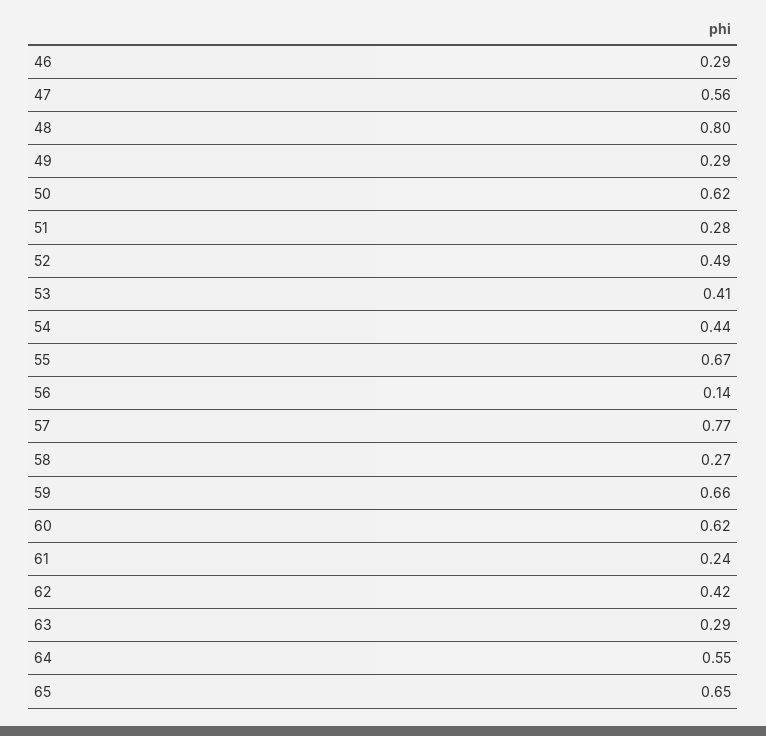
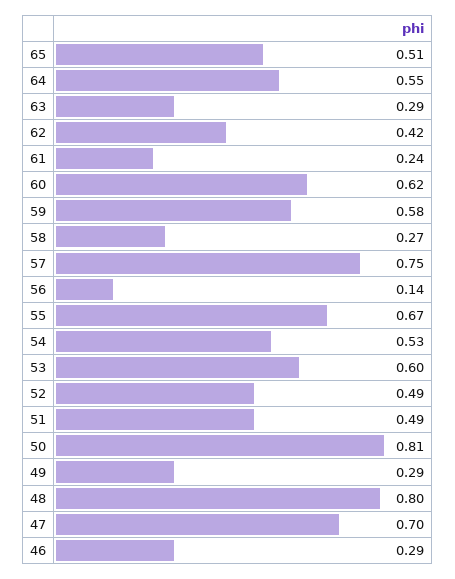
47: 0.56 -> 0.7
50: 0.62 -> 0.81
51: 0.28 -> 0.49
53: 0.41 -> 0.6
54: 0.44 -> 0.53
57: 0.77 -> 0.75
59: 0.66 -> 0.58
65: 0.65 -> 0.51

